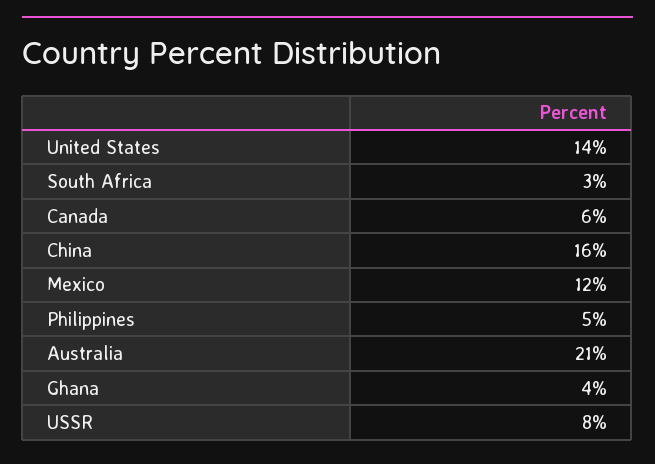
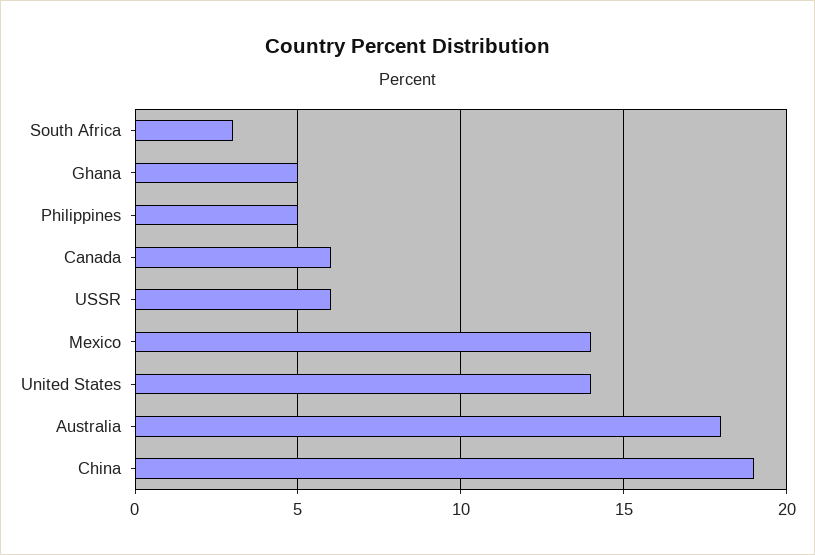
China: 16 -> 19
Mexico: 12 -> 14
Australia: 21 -> 18
Ghana: 4 -> 5
USSR: 8 -> 6

